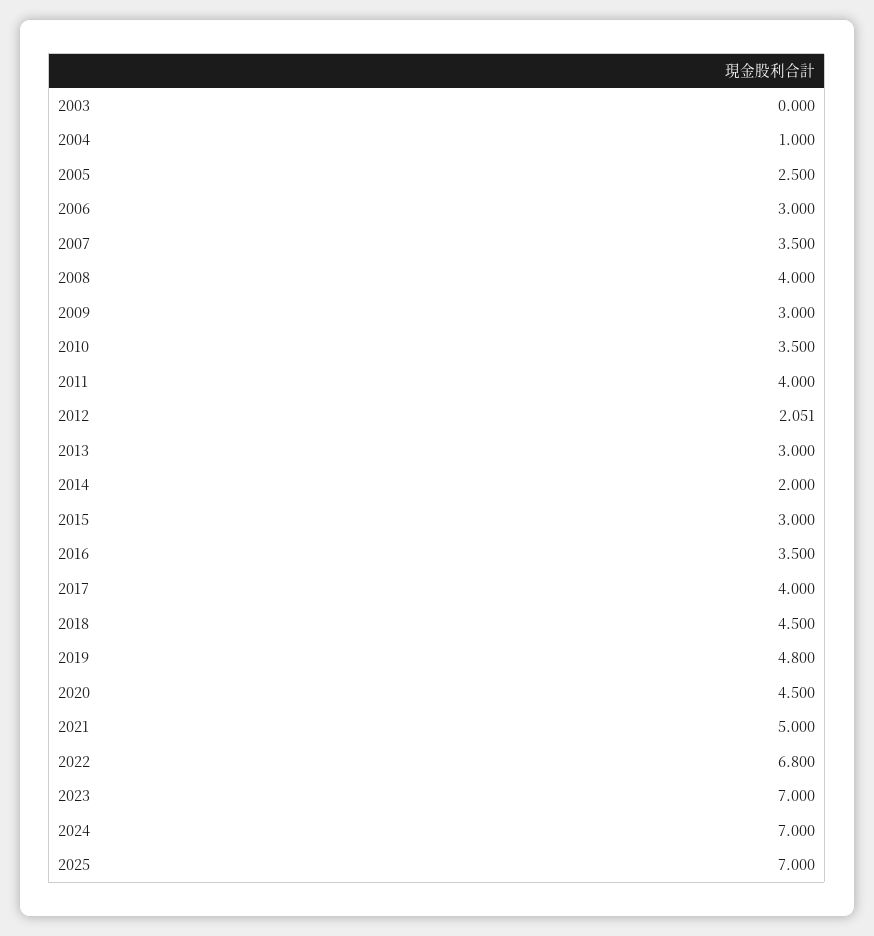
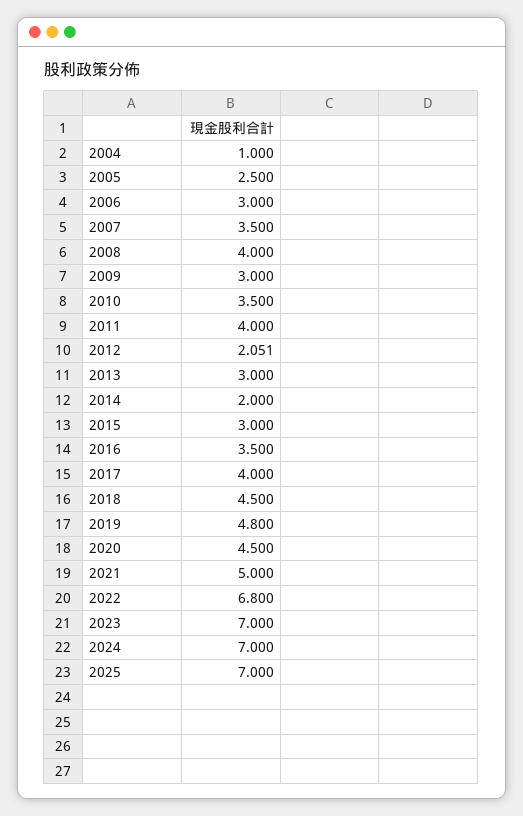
2003: 0 -> none

